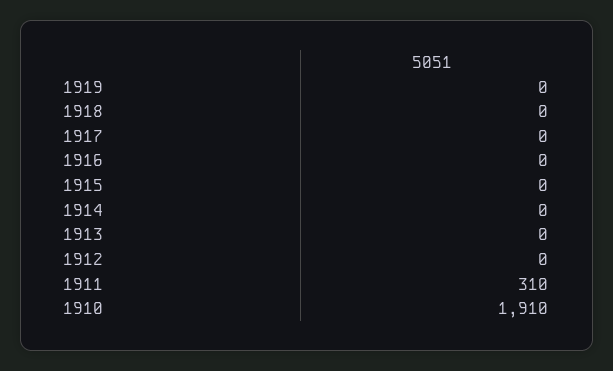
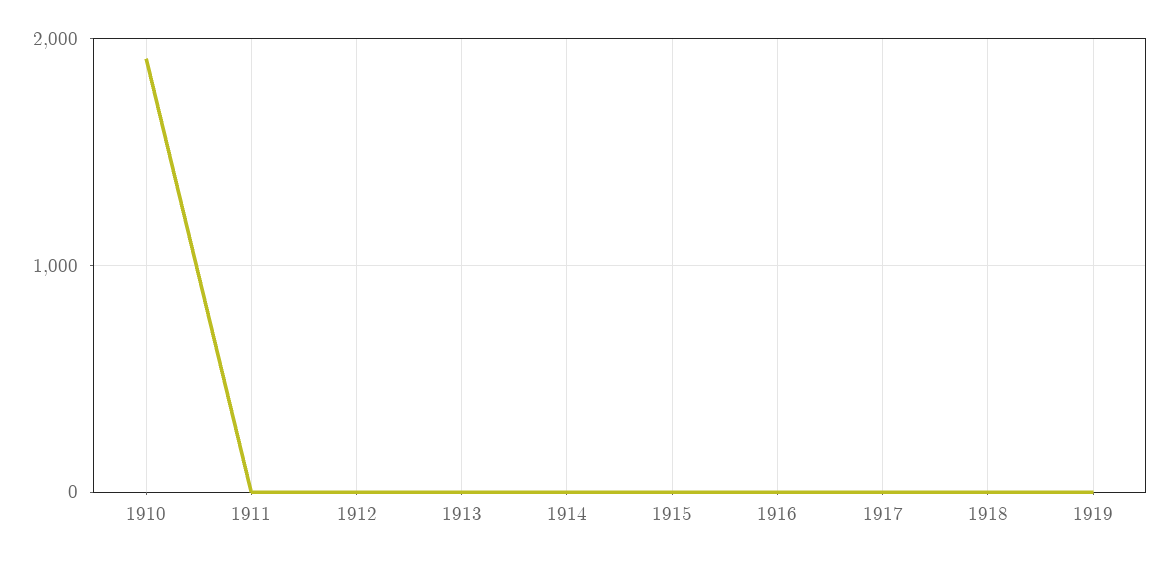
1911: 310 -> 0

